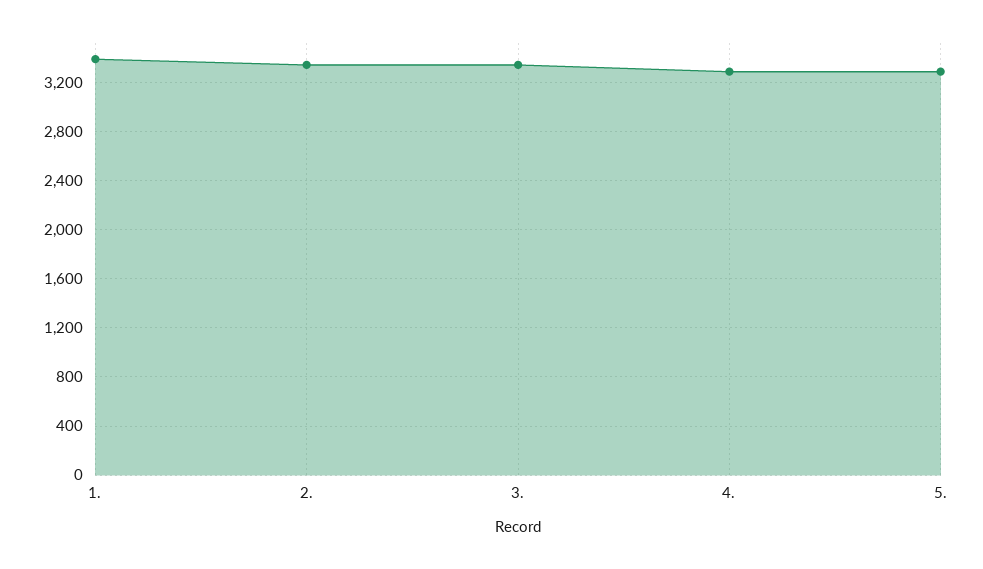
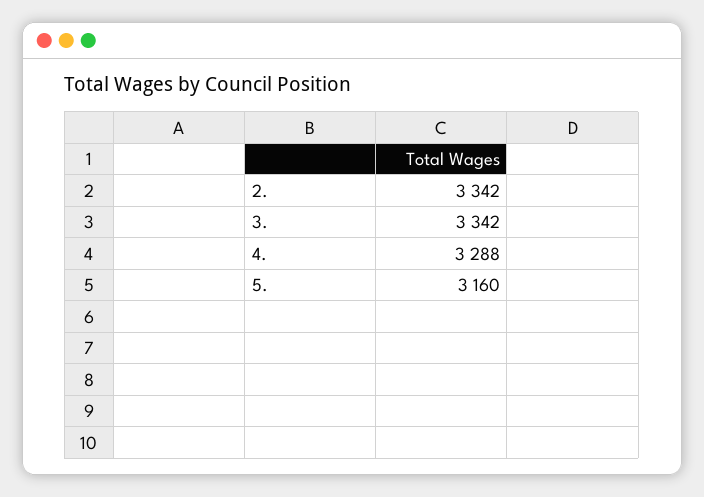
1.: 3400 -> none
5.: 3300 -> 3160

